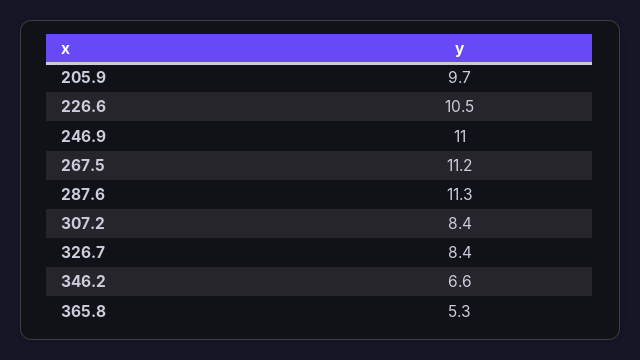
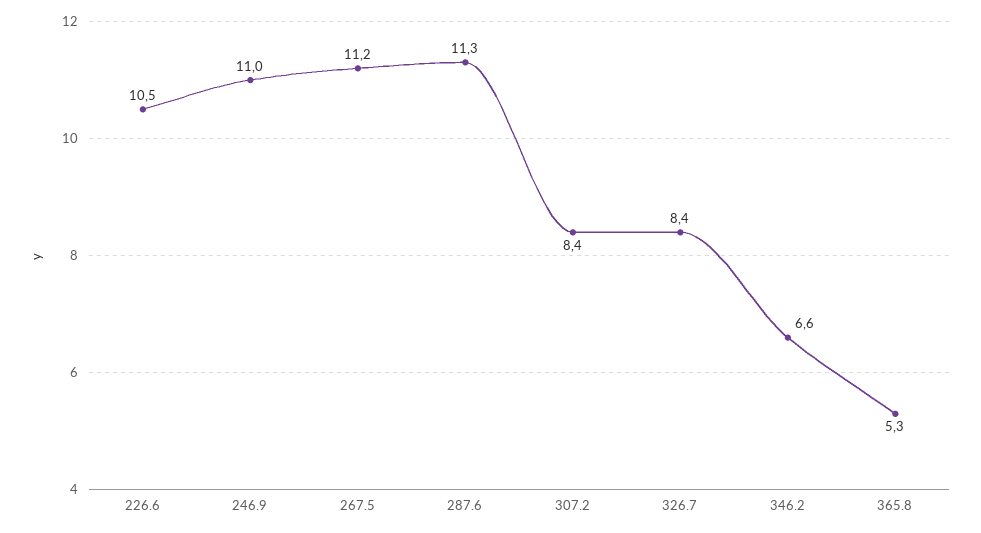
205.9: 9.7 -> none

